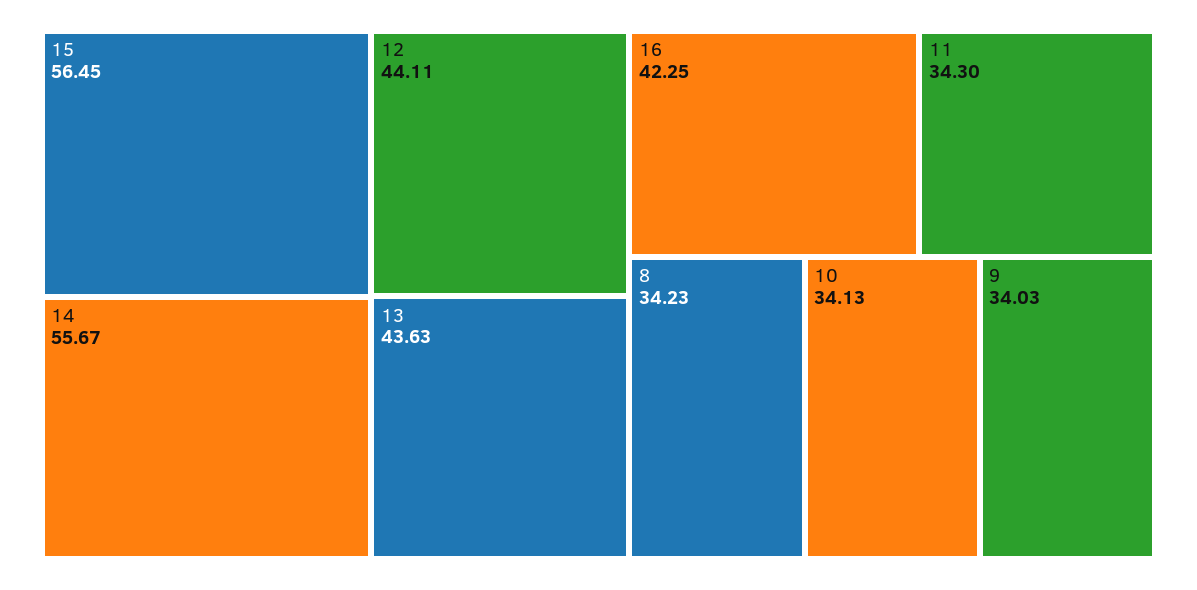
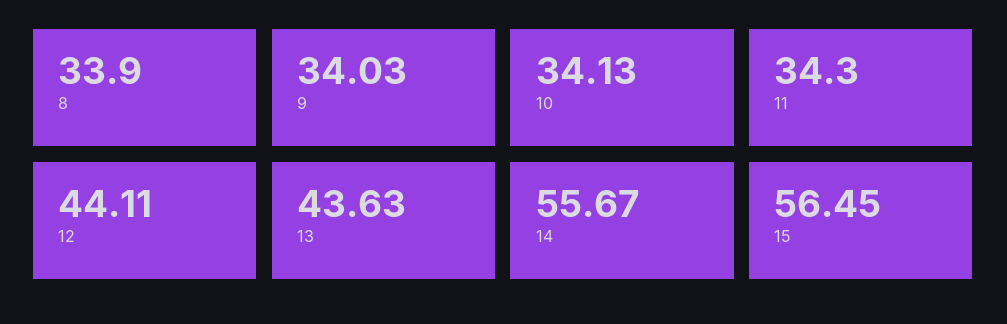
16: 42.25 -> none
8: 34.23 -> 33.9

